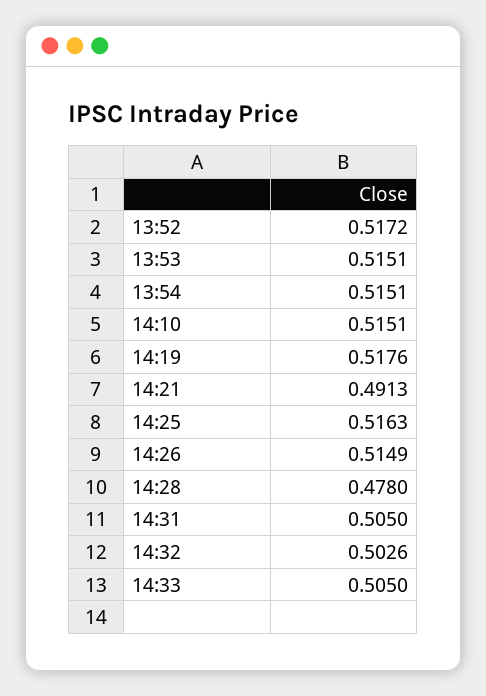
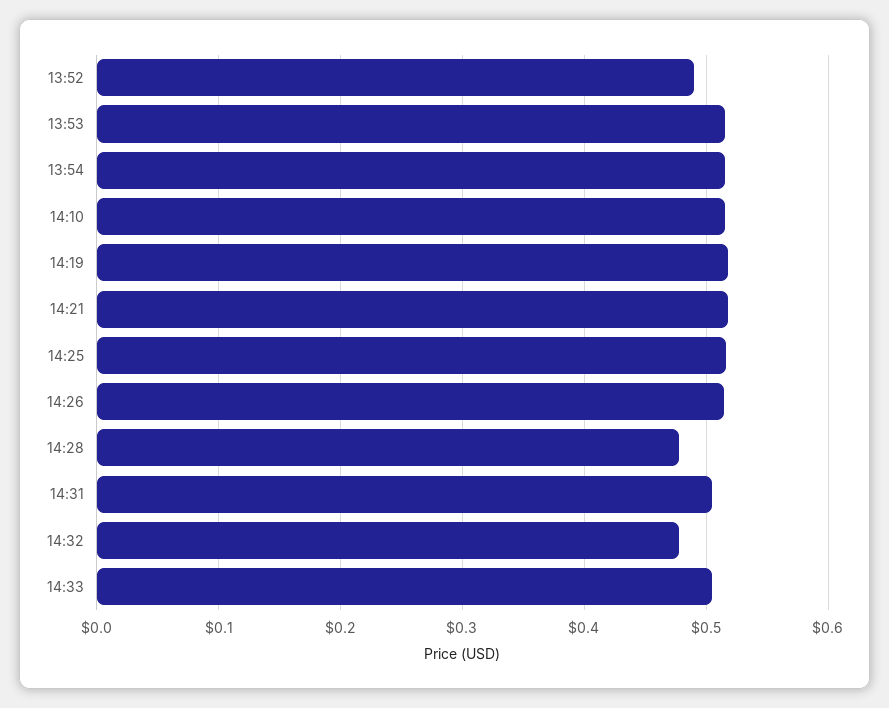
13:52: 0.5172 -> 0.49
14:21: 0.4913 -> 0.52
14:32: 0.5026 -> 0.48

